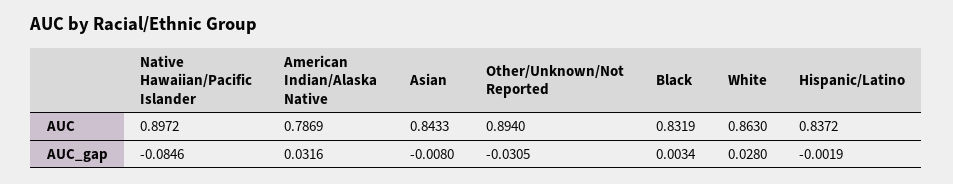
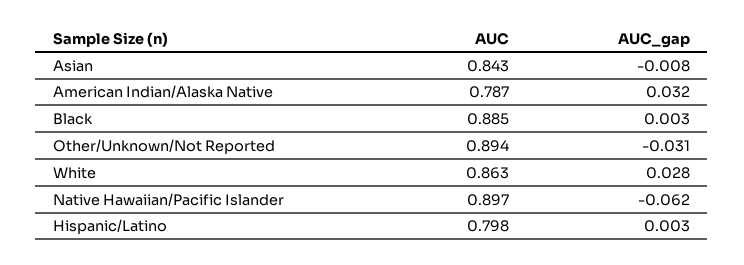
Black, AUC: 0.8319 -> 0.885
Hispanic/Latino, AUC: 0.8372 -> 0.798
Native Hawaiian/Pacific Islander, AUC_gap: -0.0846 -> -0.062
Hispanic/Latino, AUC_gap: -0.0019 -> 0.003

